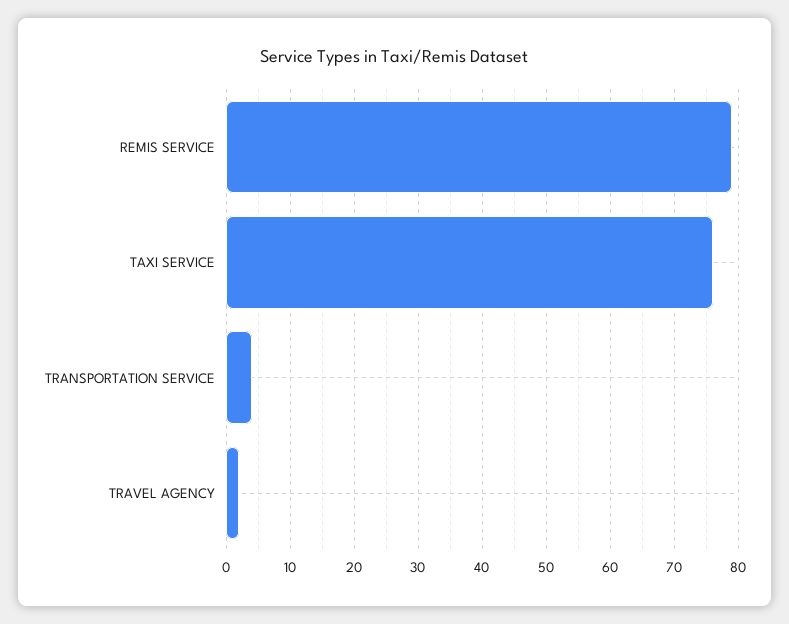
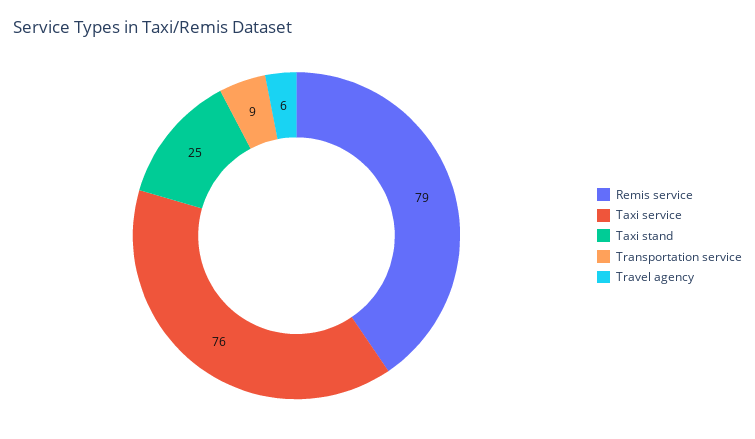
TRANSPORTATION SERVICE: 4 -> 9
TRAVEL AGENCY: 2 -> 6
Taxi stand: none -> 25

